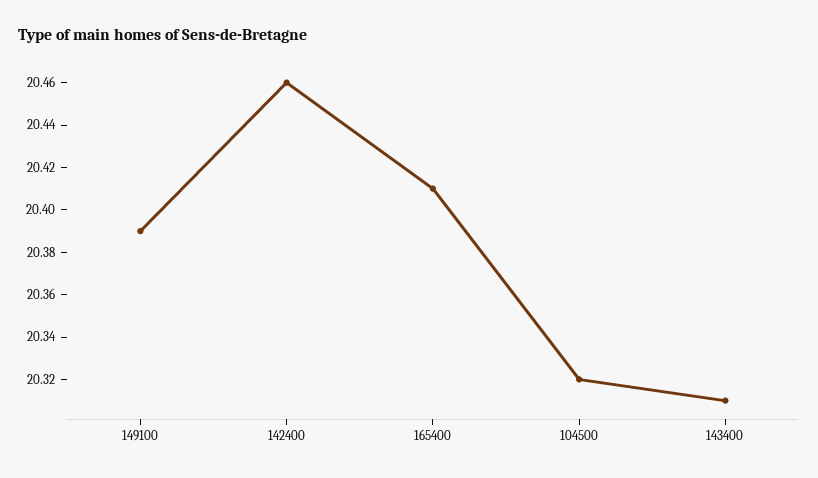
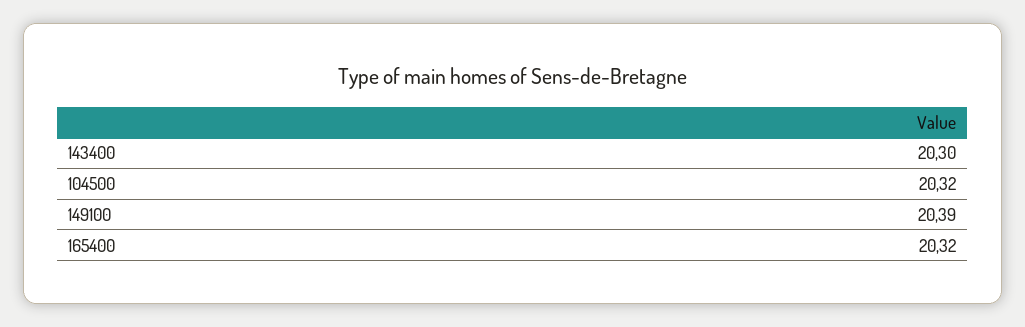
142400: 20.46 -> none
165400: 20.41 -> 20.32
143400: 20.31 -> 20.3

